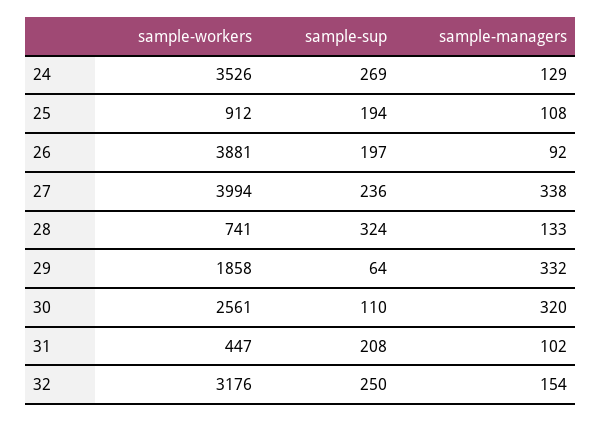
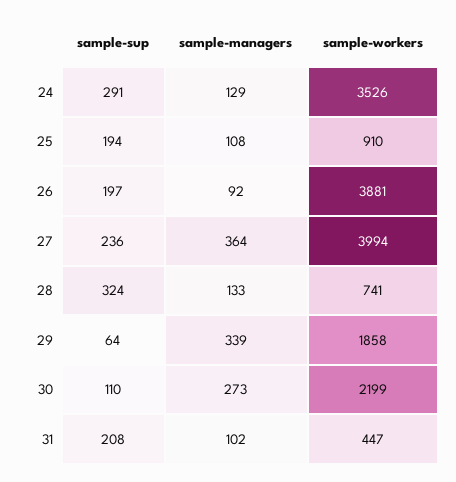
sample-sup, 24: 269 -> 291
sample-workers, 25: 912 -> 910
sample-managers, 27: 338 -> 364
sample-managers, 29: 332 -> 339
sample-workers, 30: 2561 -> 2199
sample-managers, 30: 320 -> 273
sample-workers, 32: 3176 -> none
sample-sup, 32: 250 -> none
sample-managers, 32: 154 -> none

